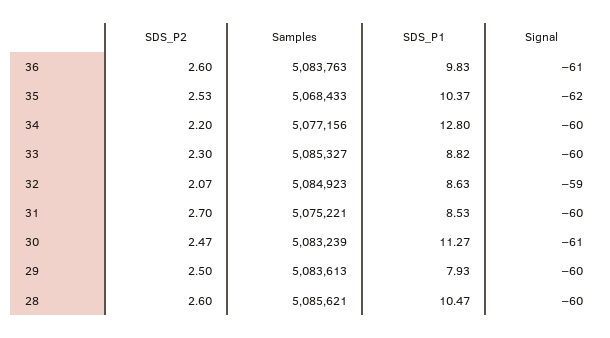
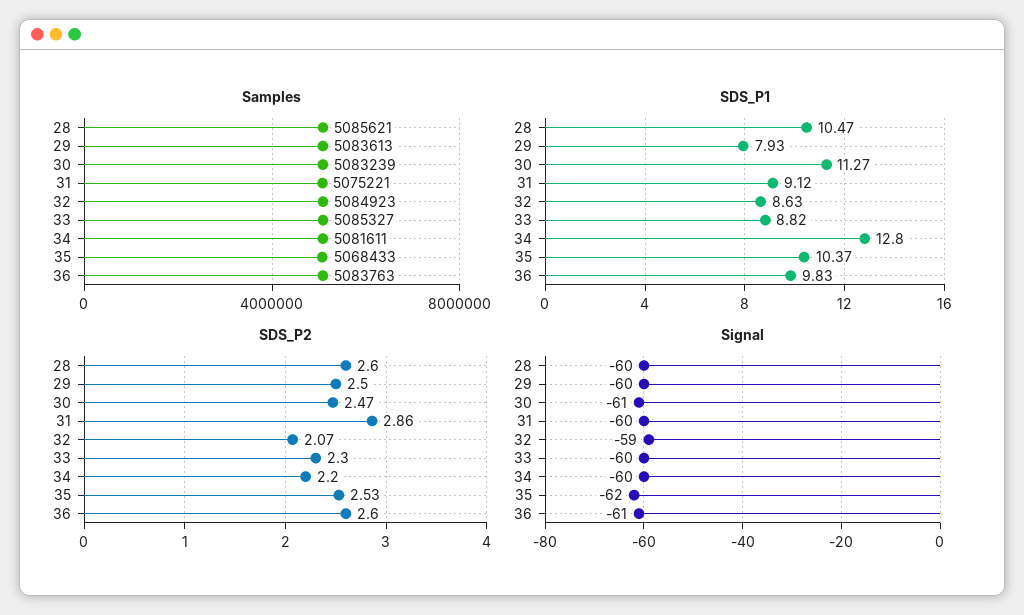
Samples, 34: 5077156 -> 5081611
SDS_P2, 31: 2.7 -> 2.86
SDS_P1, 31: 8.53 -> 9.12

